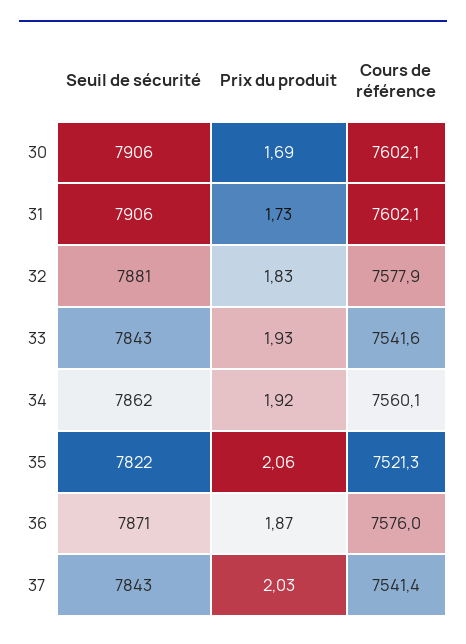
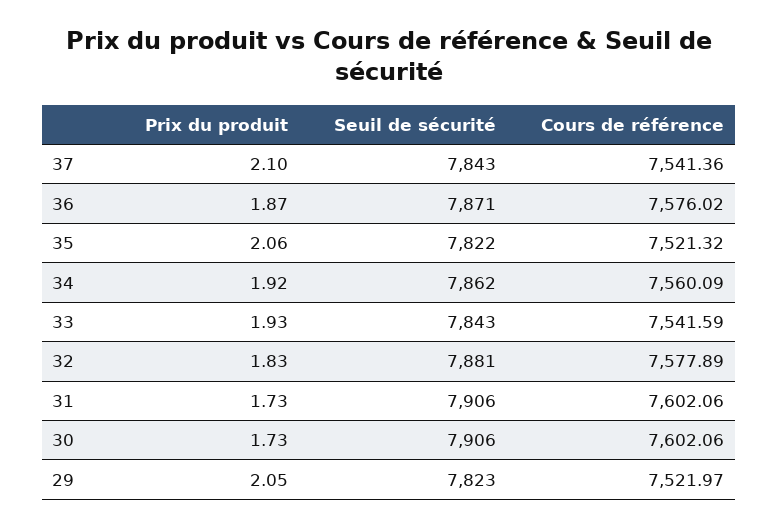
Prix du produit, 30: 1.69 -> 1.73
Prix du produit, 37: 2.03 -> 2.1
Prix du produit, 29: none -> 2.05
Seuil de sécurité, 29: none -> 7823
Cours de référence, 29: none -> 7521.97

